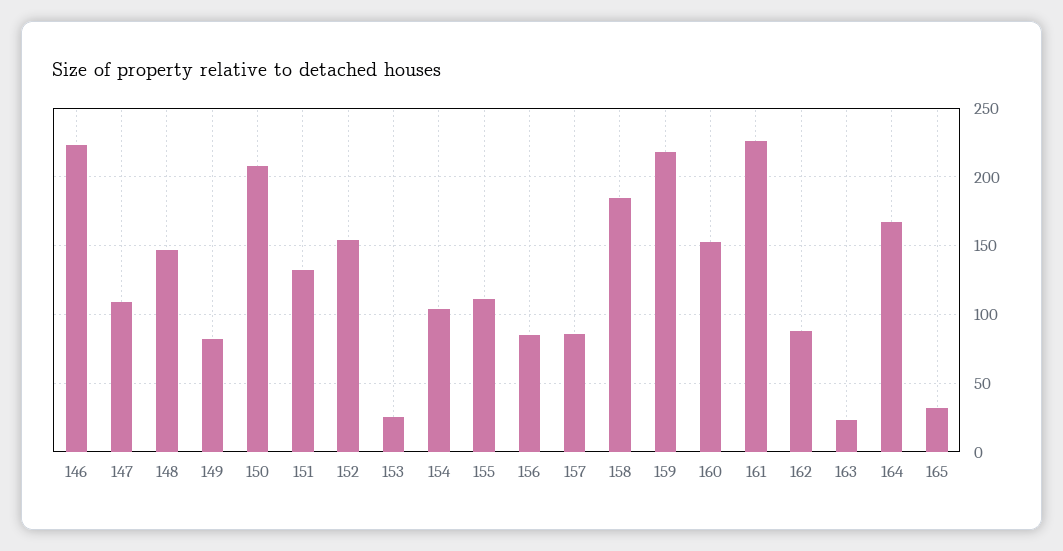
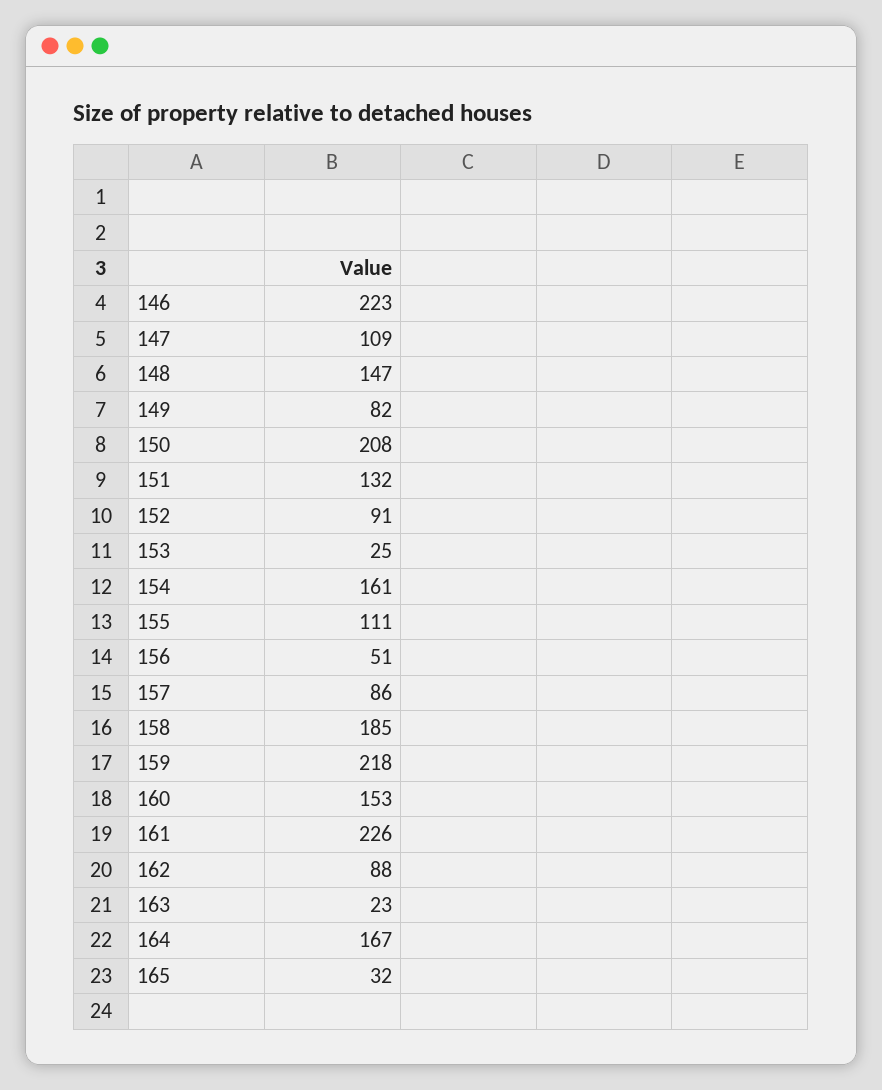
152: 155 -> 91
154: 105 -> 161
156: 85 -> 51

